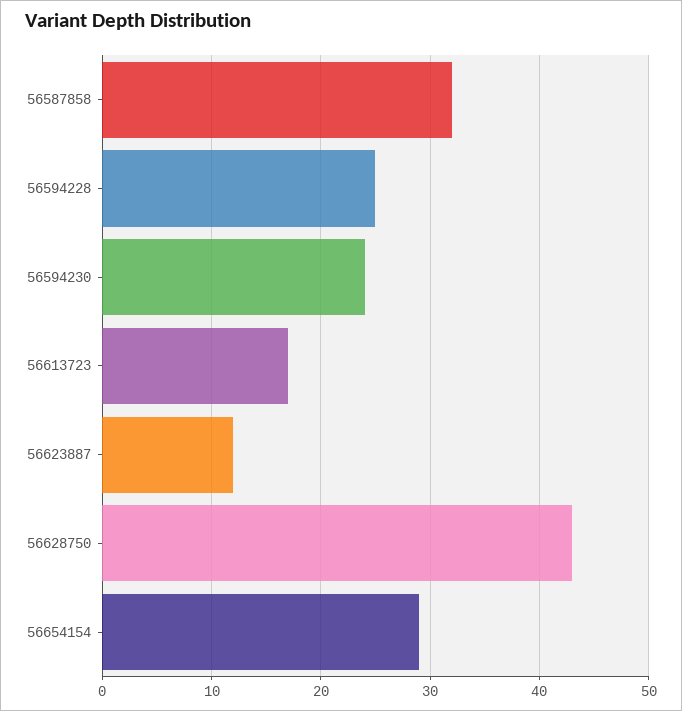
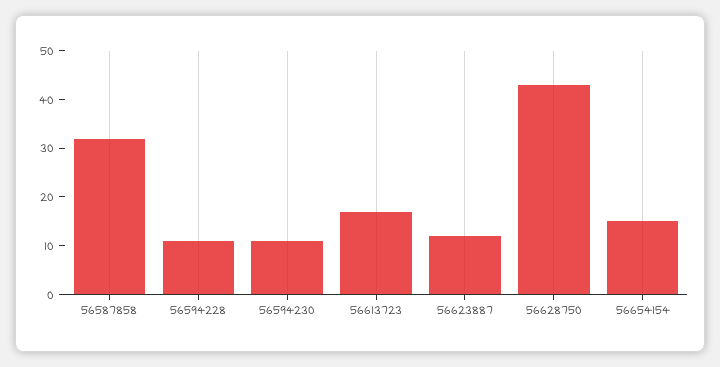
56594228: 25 -> 10
56594230: 24 -> 10
56654154: 29 -> 15

